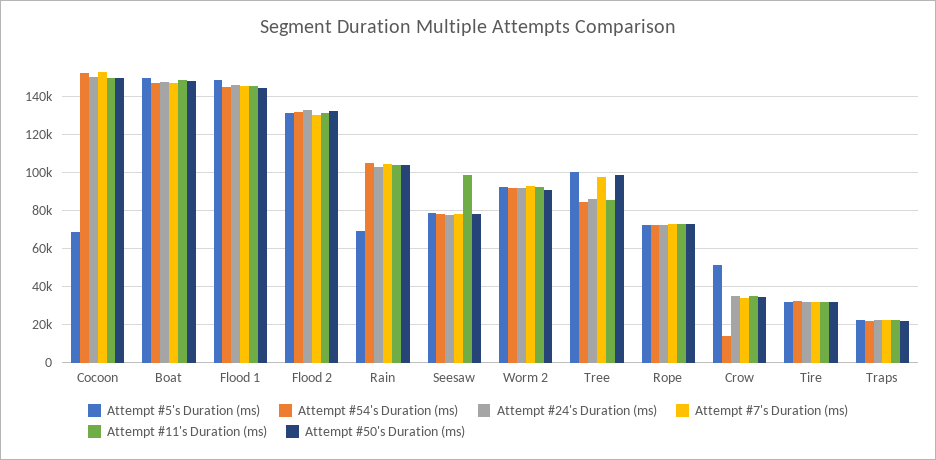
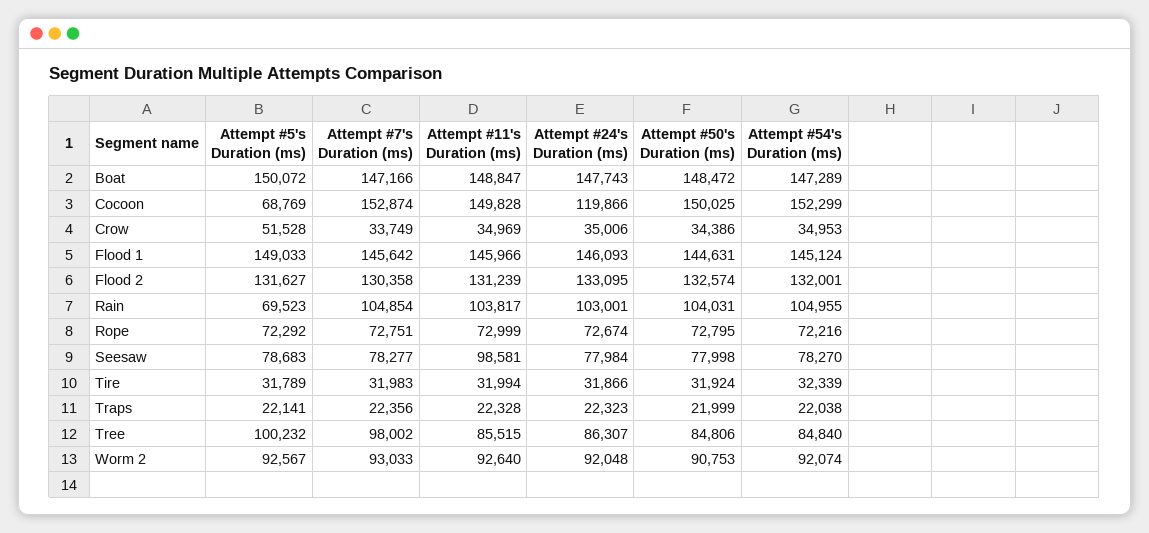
Attempt #24's Duration (ms), Cocoon: 150000 -> 119866
Attempt #50's Duration (ms), Tree: 100000 -> 84806
Attempt #54's Duration (ms), Crow: 15000 -> 34953

